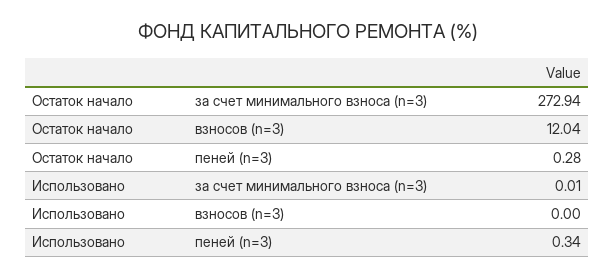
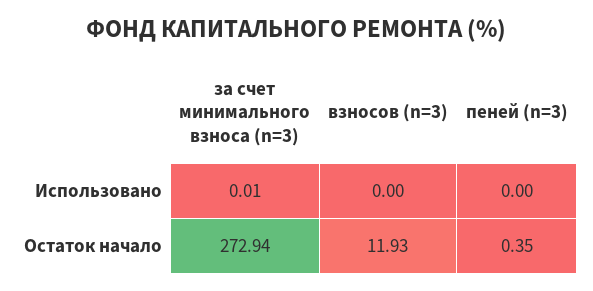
Остаток начало, взносов (n=3): 12.04 -> 11.93
Остаток начало, пеней (n=3): 0.28 -> 0.35
Использовано, пеней (n=3): 0.34 -> 0

